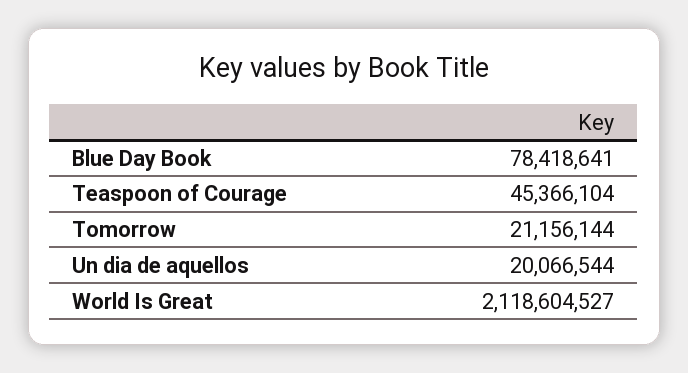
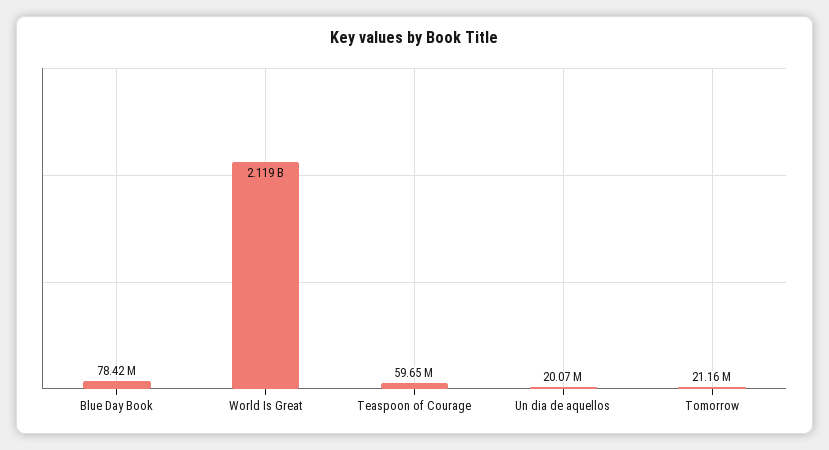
Teaspoon of Courage: 45366104 -> 59650000

